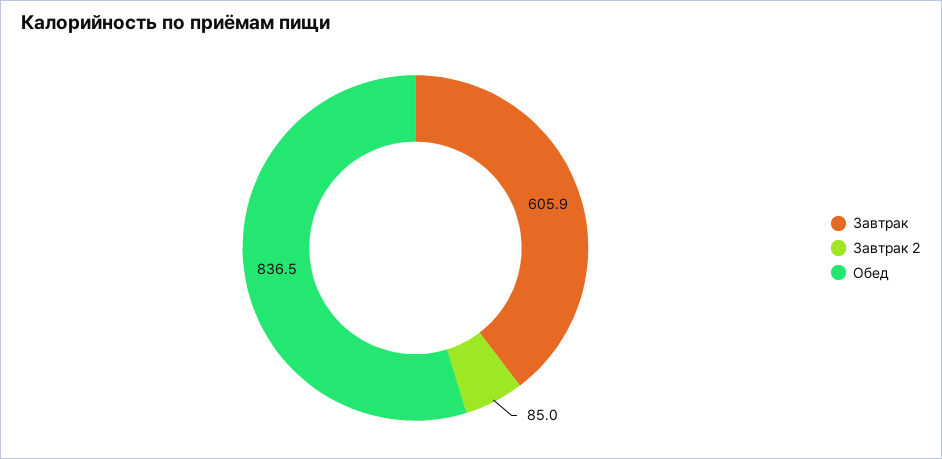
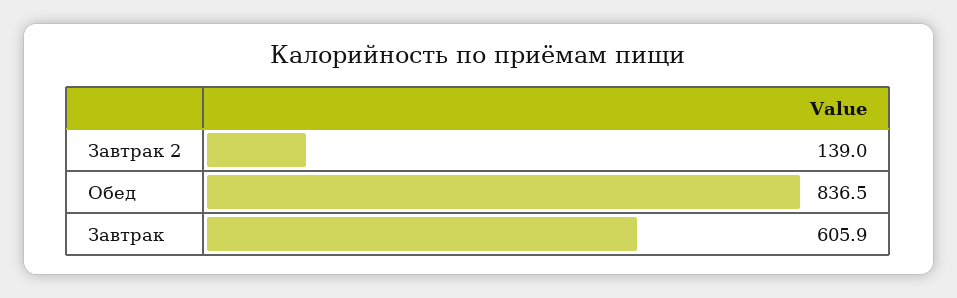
Завтрак 2: 85 -> 139

